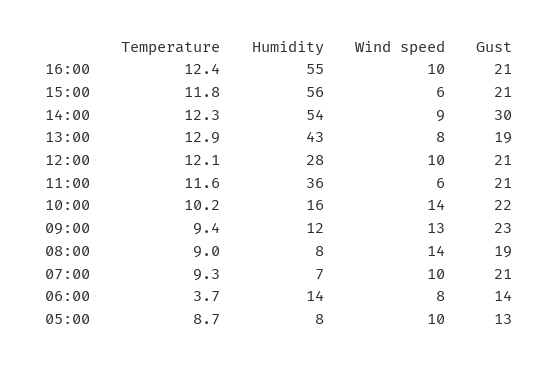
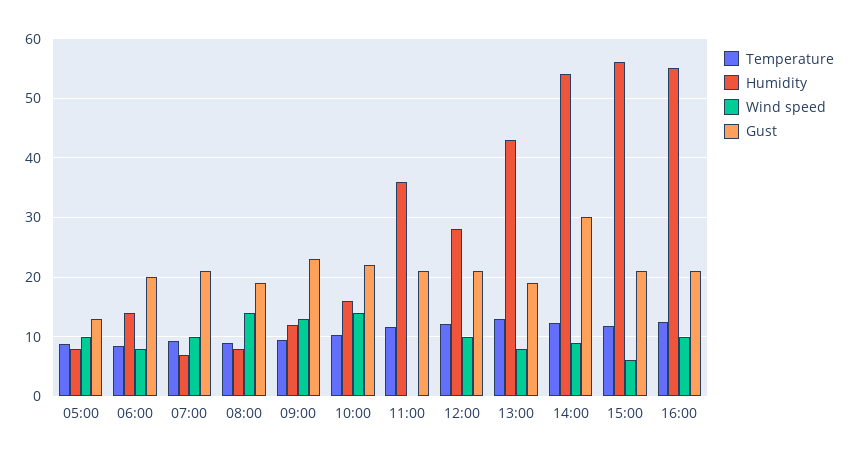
Wind speed, 11:00: 6 -> 0
Temperature, 06:00: 3.7 -> 8
Gust, 06:00: 14 -> 20

